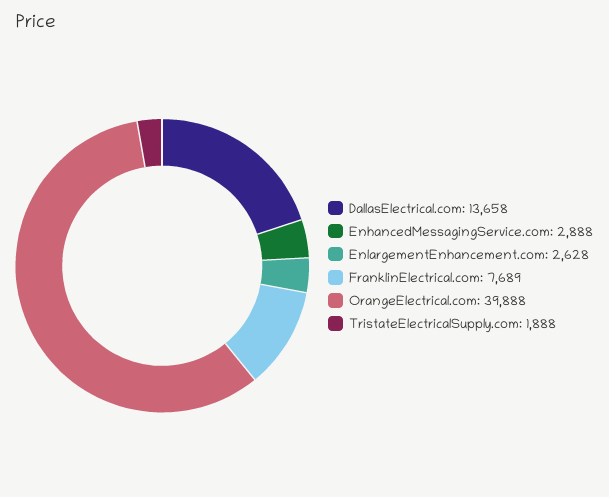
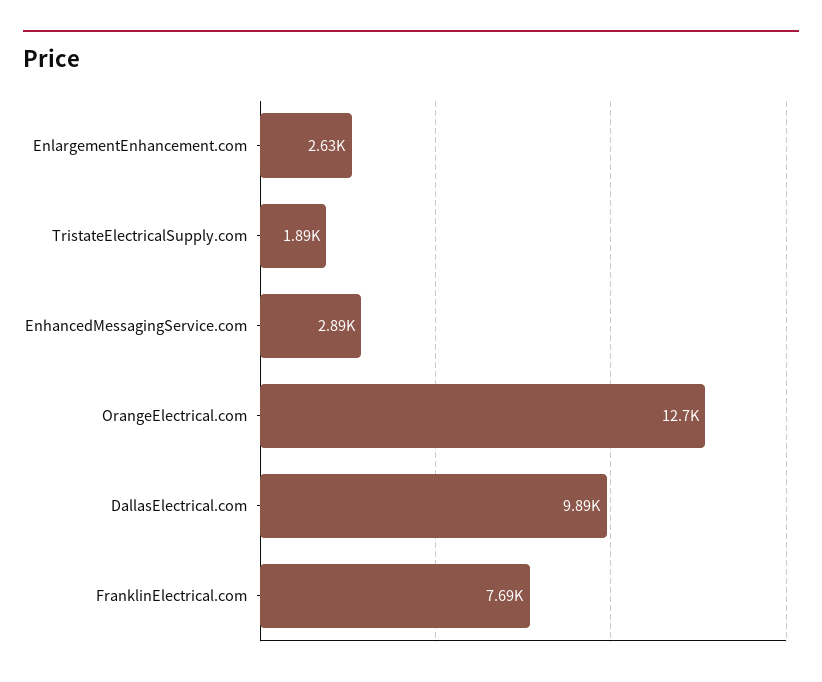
DallasElectrical.com: 13658 -> 9890
OrangeElectrical.com: 39888 -> 12700

